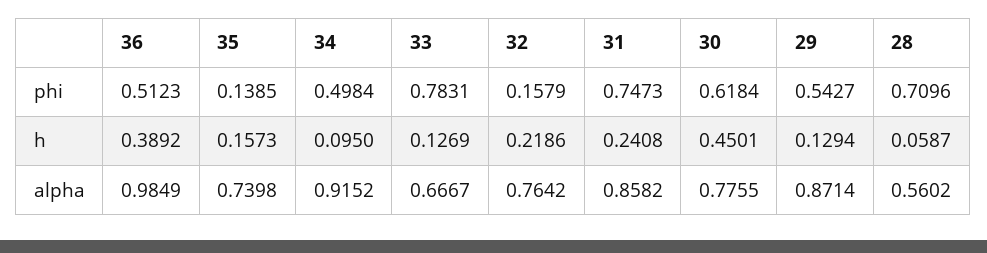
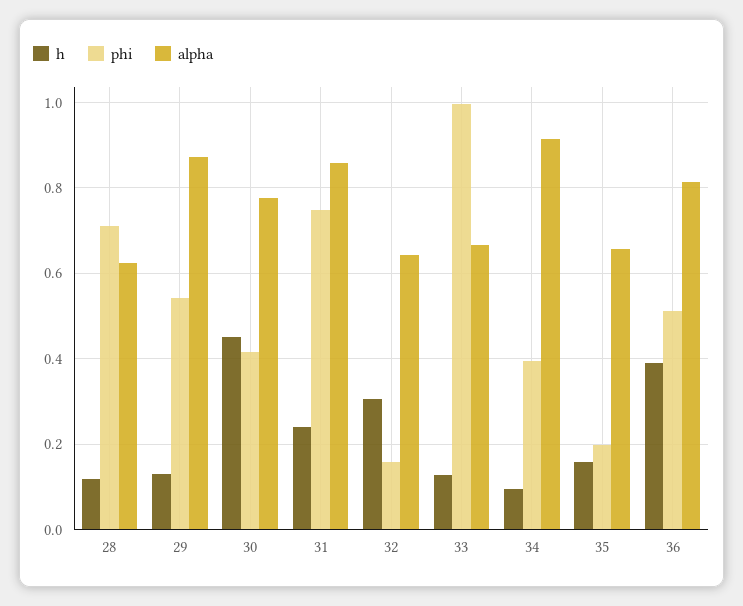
phi, 35: 0.1385 -> 0.2
phi, 34: 0.4984 -> 0.4
phi, 33: 0.7831 -> 1
phi, 30: 0.6184 -> 0.42
h, 32: 0.2186 -> 0.3
h, 28: 0.0587 -> 0.12
alpha, 36: 0.9849 -> 0.82
alpha, 35: 0.7398 -> 0.66
alpha, 32: 0.7642 -> 0.64
alpha, 28: 0.5602 -> 0.62

